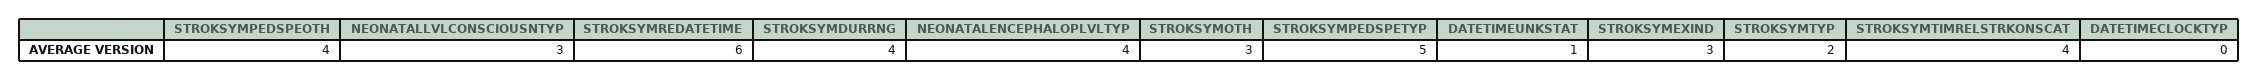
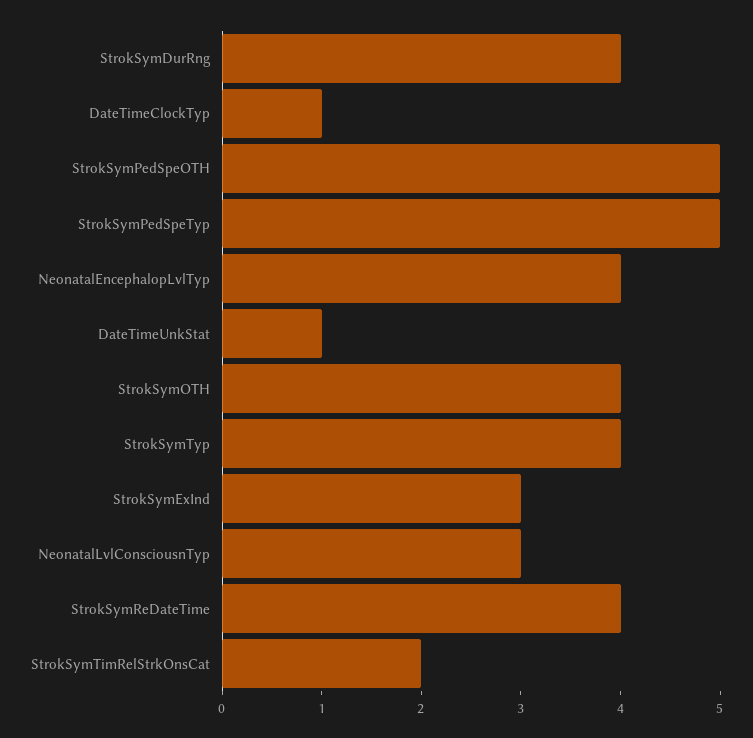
STROKSYMPEDSPEOTH: 4 -> 5
STROKSYMREDATETIME: 6 -> 4
STROKSYMOTH: 3 -> 4
STROKSYMTYP: 2 -> 4
STROKSYMTIMRELSTRKONSCAT: 4 -> 2
DATETIMECLOCKTYP: 0 -> 1

